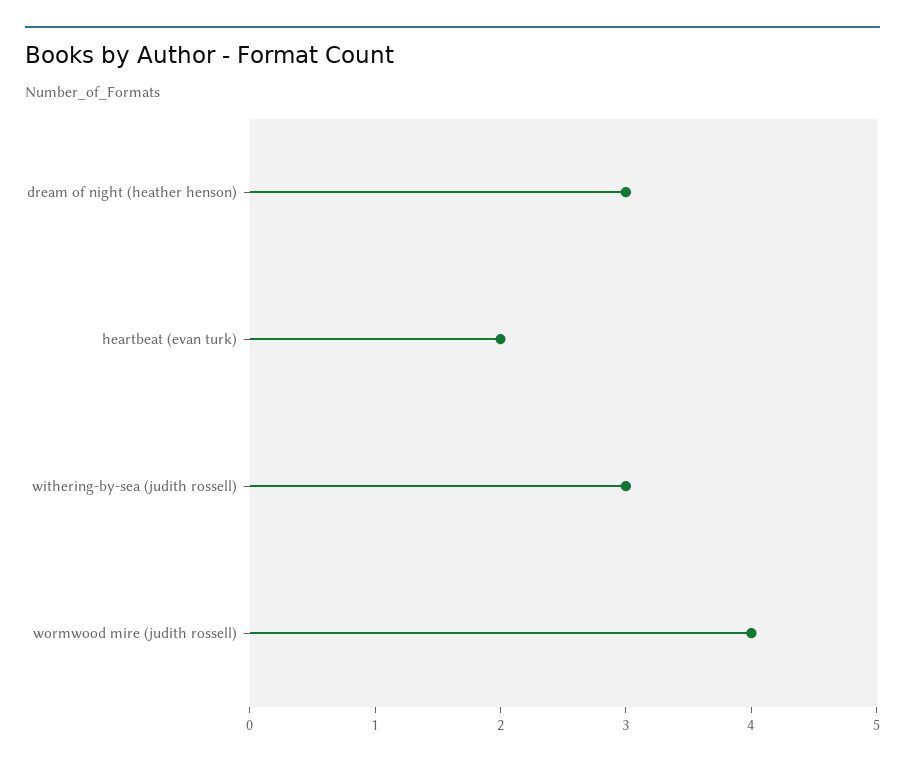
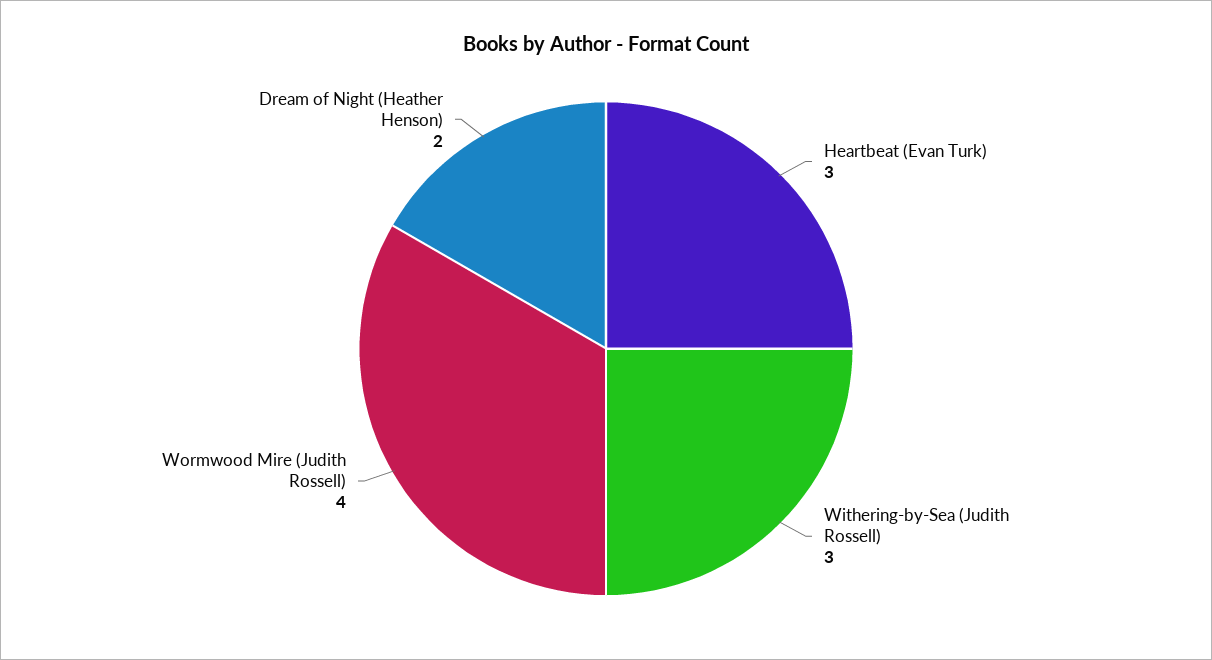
dream of night (heather henson): 3 -> 2
heartbeat (evan turk): 2 -> 3

